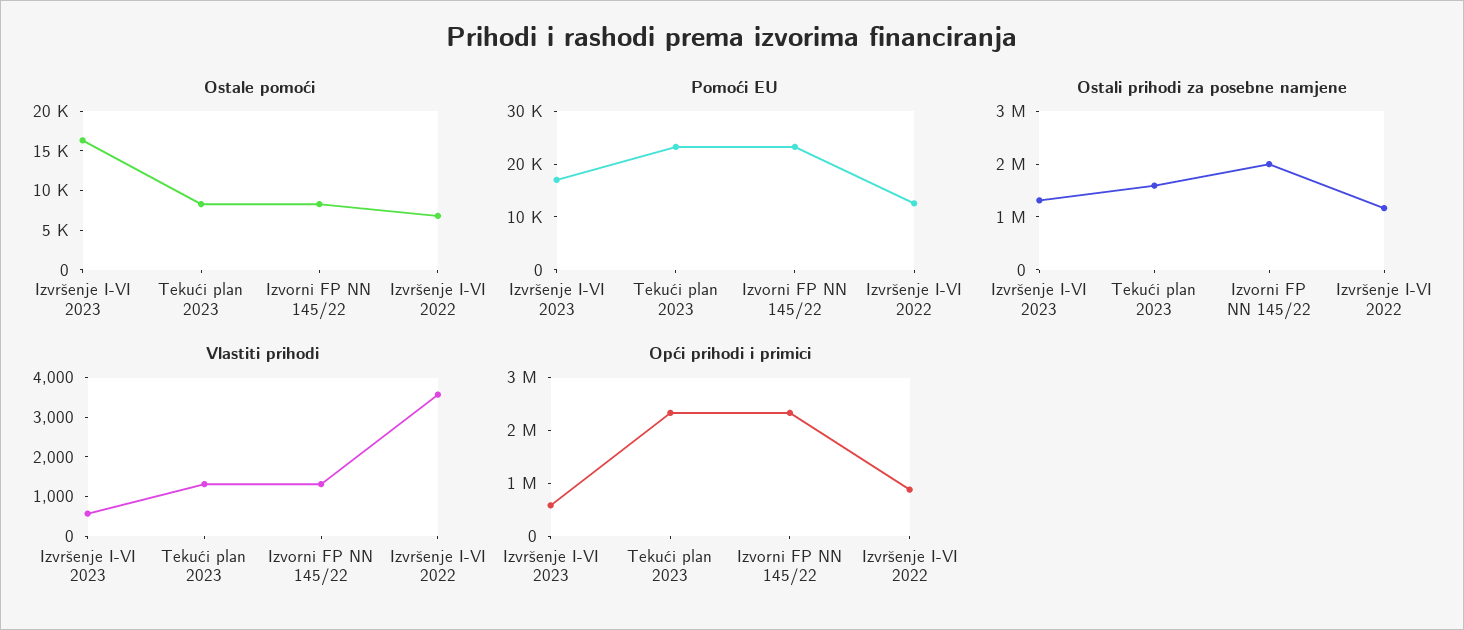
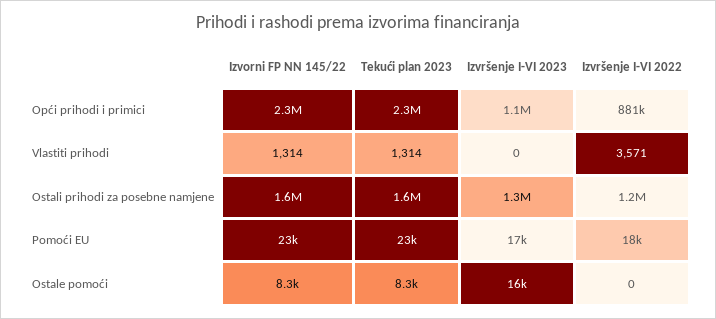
Ostale pomoći, Izvršenje I-VI 2022: 7500 -> 0
Pomoći EU, Izvršenje I-VI 2022: 12000 -> 18000
Ostali prihodi za posebne namjene, Izvorni FP NN 145/22: 2000000 -> 1600000
Vlastiti prihodi, Izvršenje I-VI 2023: 500 -> 0
Opći prihodi i primici, Izvršenje I-VI 2023: 600000 -> 1100000

